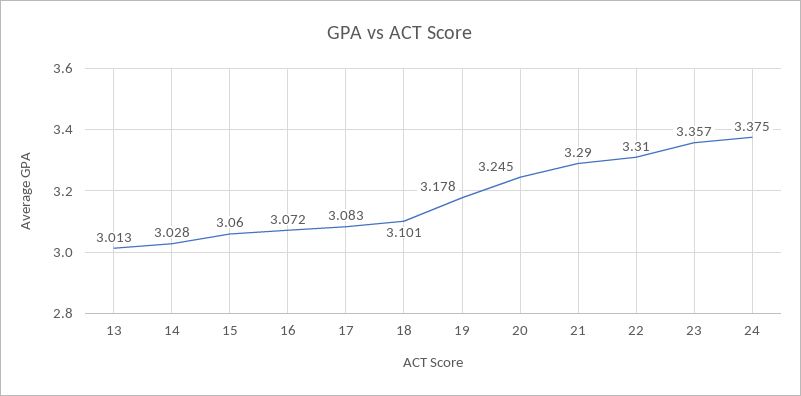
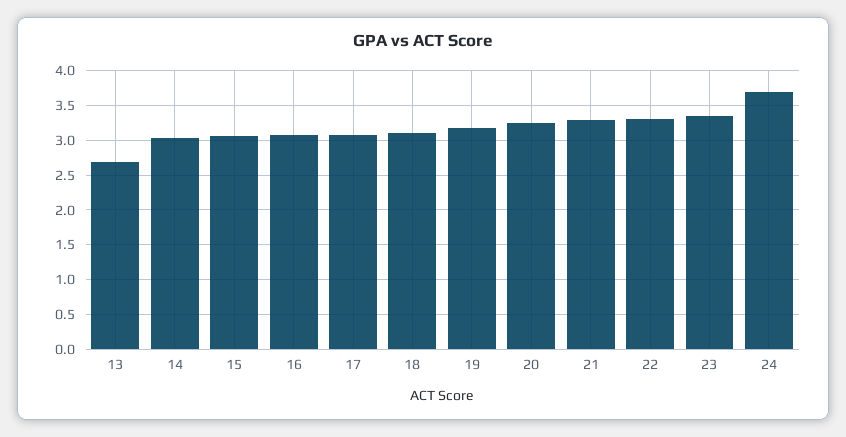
13: 3.013 -> 2.7
24: 3.375 -> 3.7

